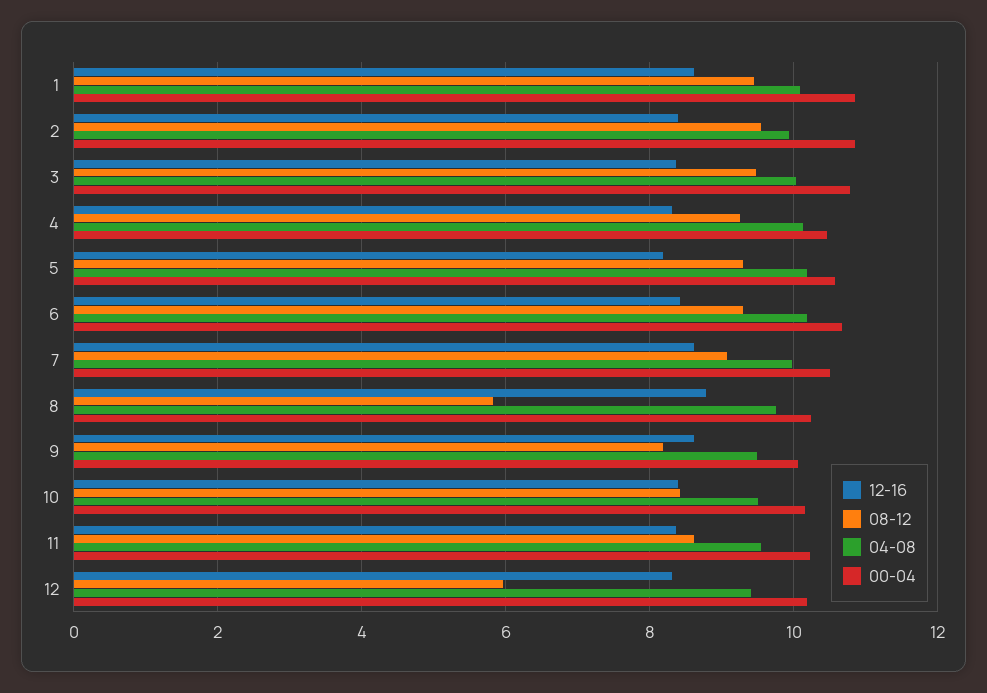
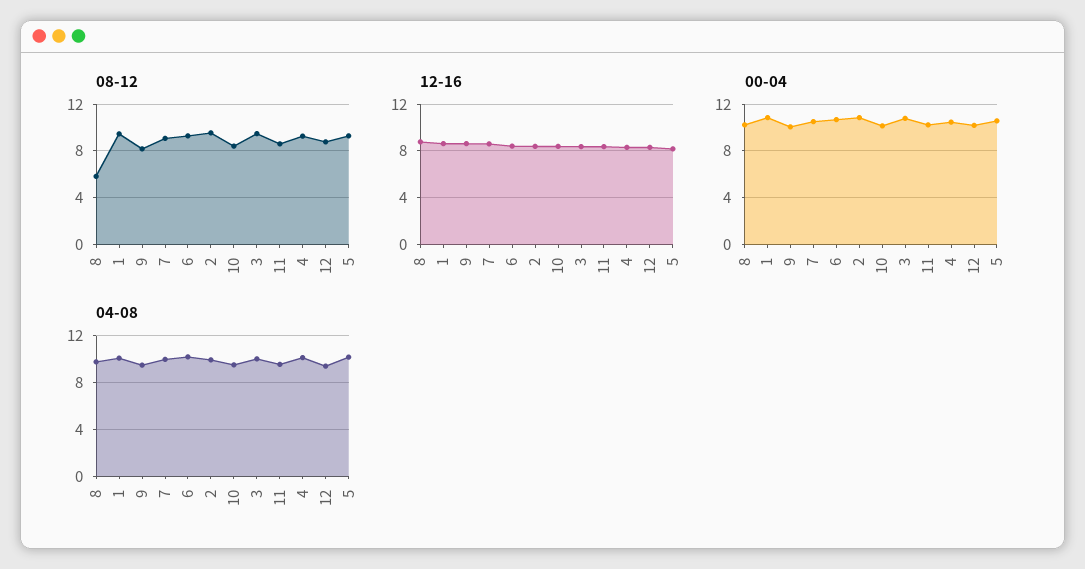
08-12, 12: 6 -> 9

